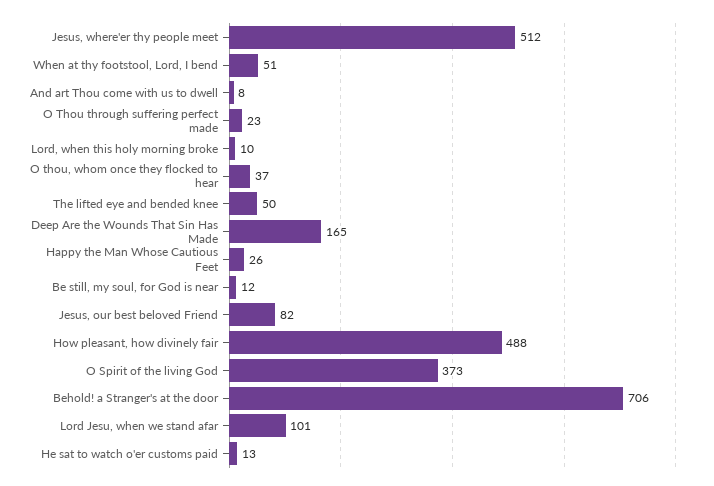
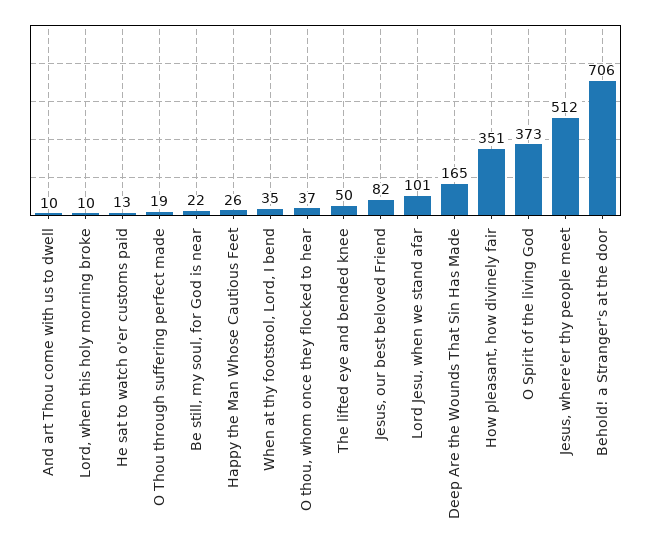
When at thy footstool, Lord, I bend: 51 -> 35
And art Thou come with us to dwell: 8 -> 10
O Thou through suffering perfect made: 23 -> 19
Be still, my soul, for God is near: 12 -> 22
How pleasant, how divinely fair: 488 -> 351

